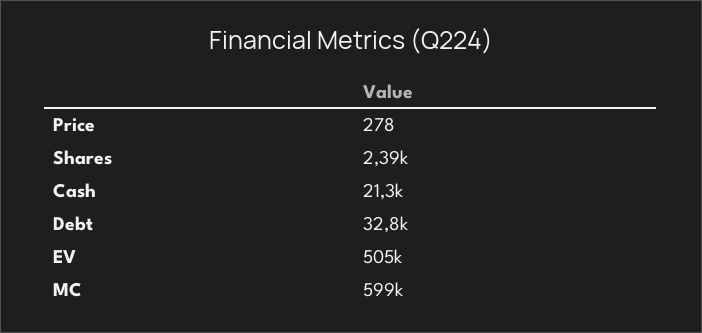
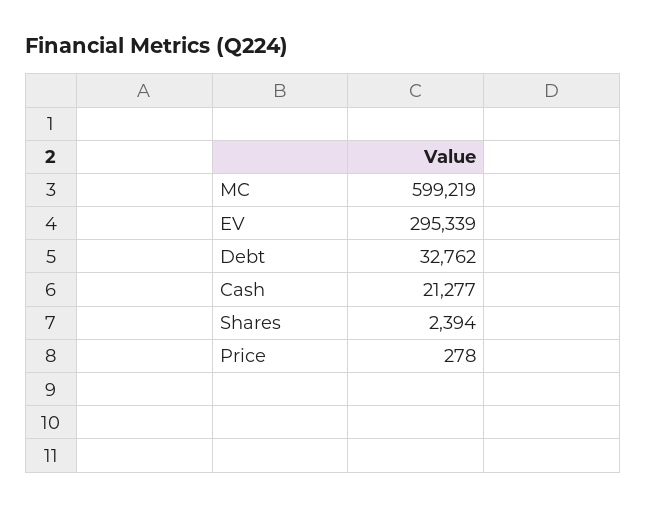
EV: 505000 -> 295339

